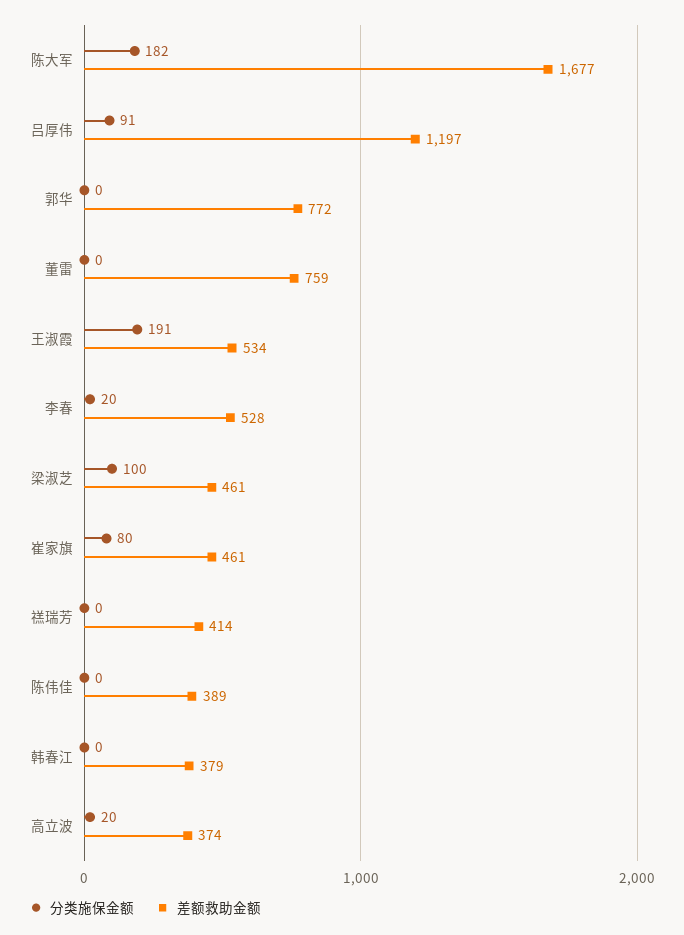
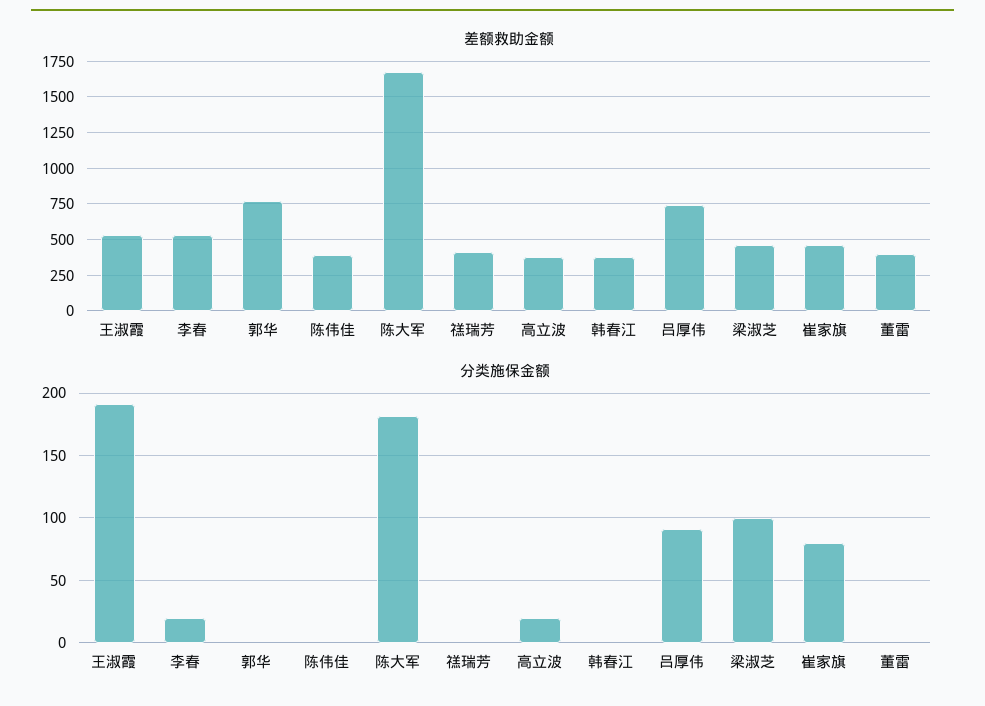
差额救助金额, 吕厚伟: 1197 -> 750
差额救助金额, 董雷: 759 -> 400

